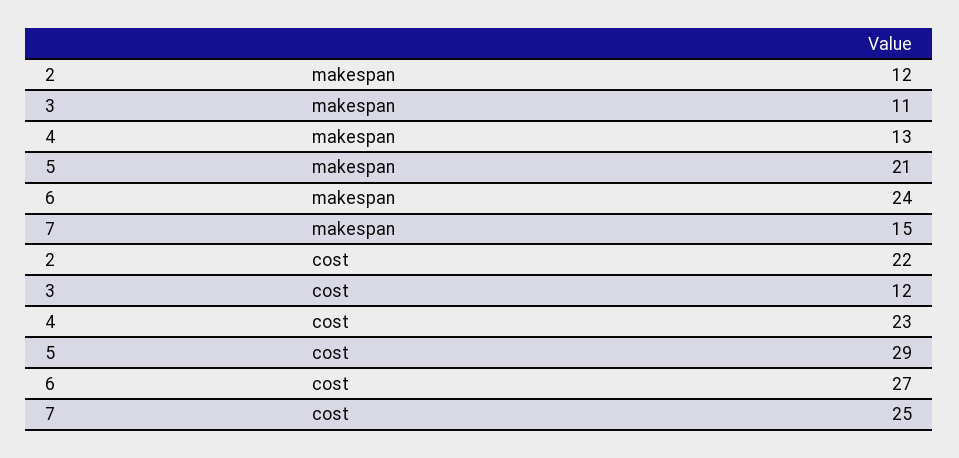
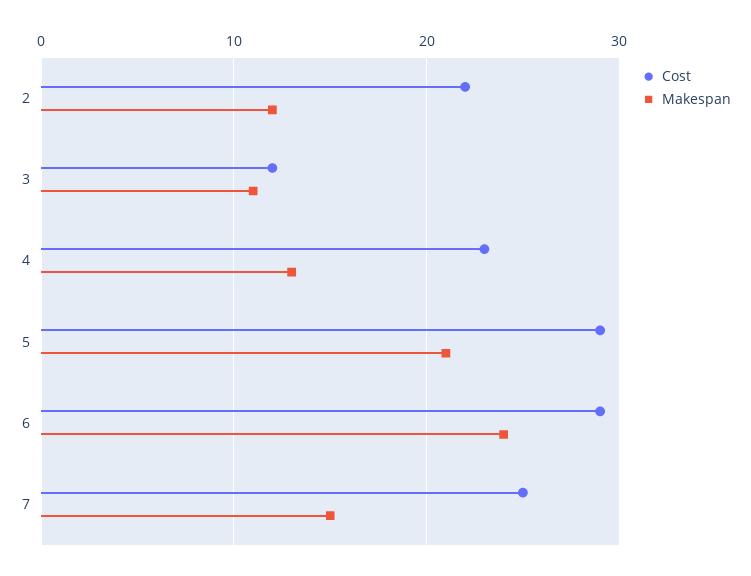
cost, 6: 27 -> 29

